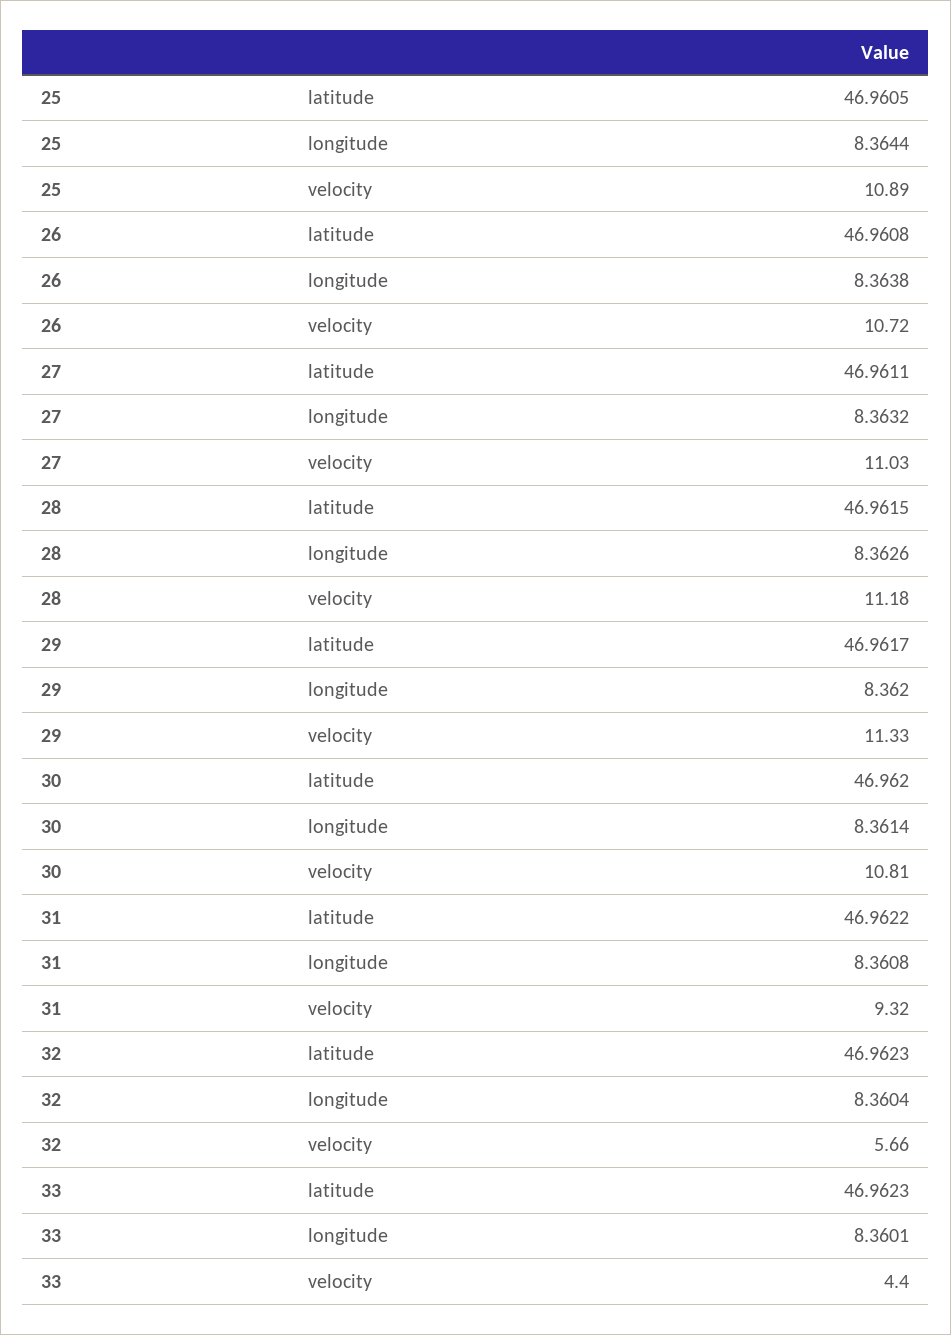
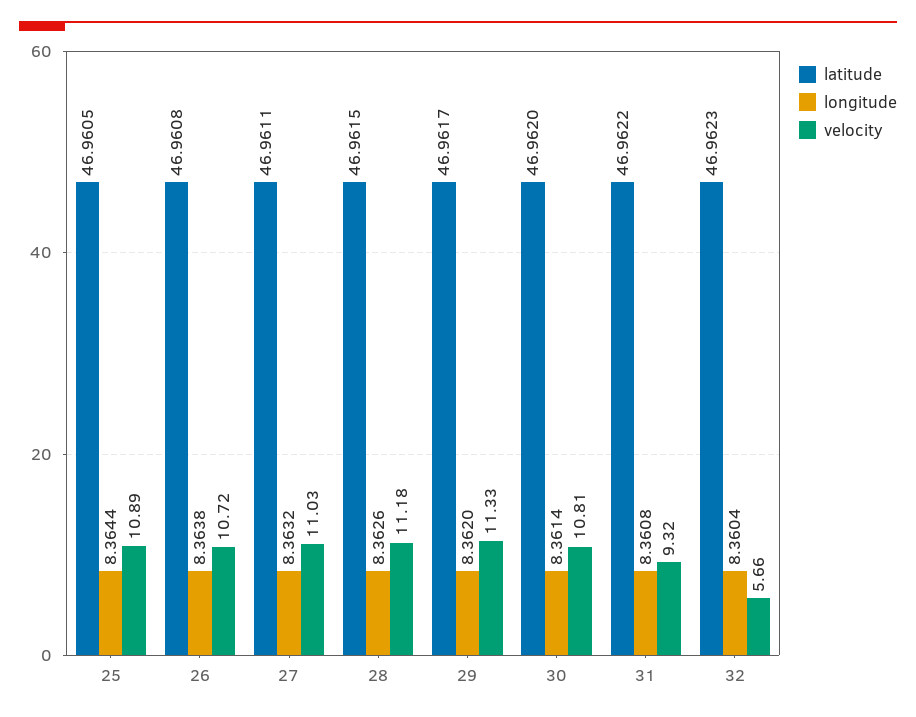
latitude, 33: 46.9623 -> none
longitude, 33: 8.3601 -> none
velocity, 33: 4.4 -> none

